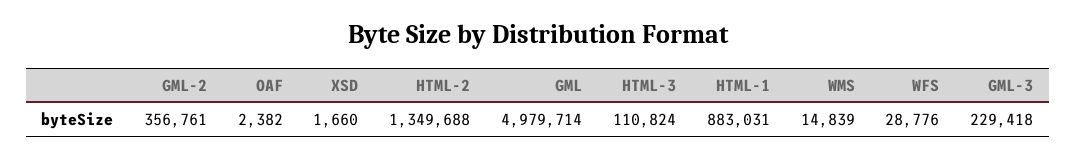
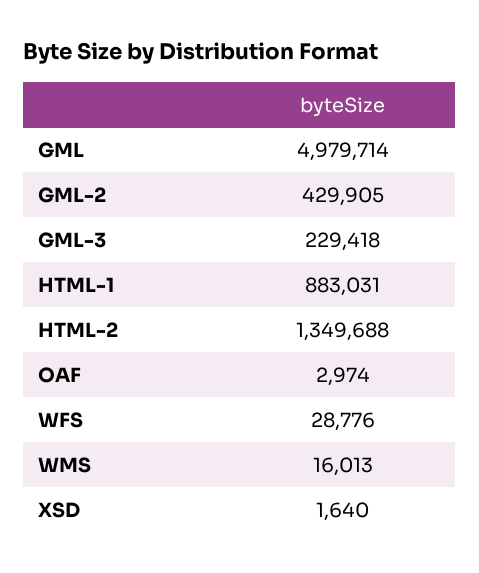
GML-2: 356761 -> 429905
OAF: 2382 -> 2974
XSD: 1660 -> 1640
HTML-3: 110824 -> none
WMS: 14839 -> 16013

